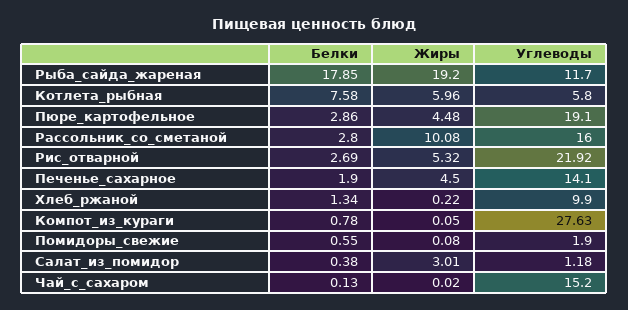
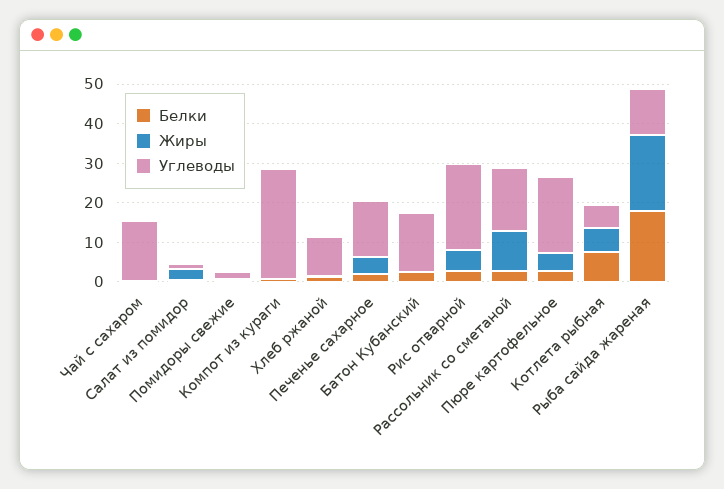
Белки, Батон Кубанский: none -> 2.5
Жиры, Батон Кубанский: none -> 0
Углеводы, Батон Кубанский: none -> 15

